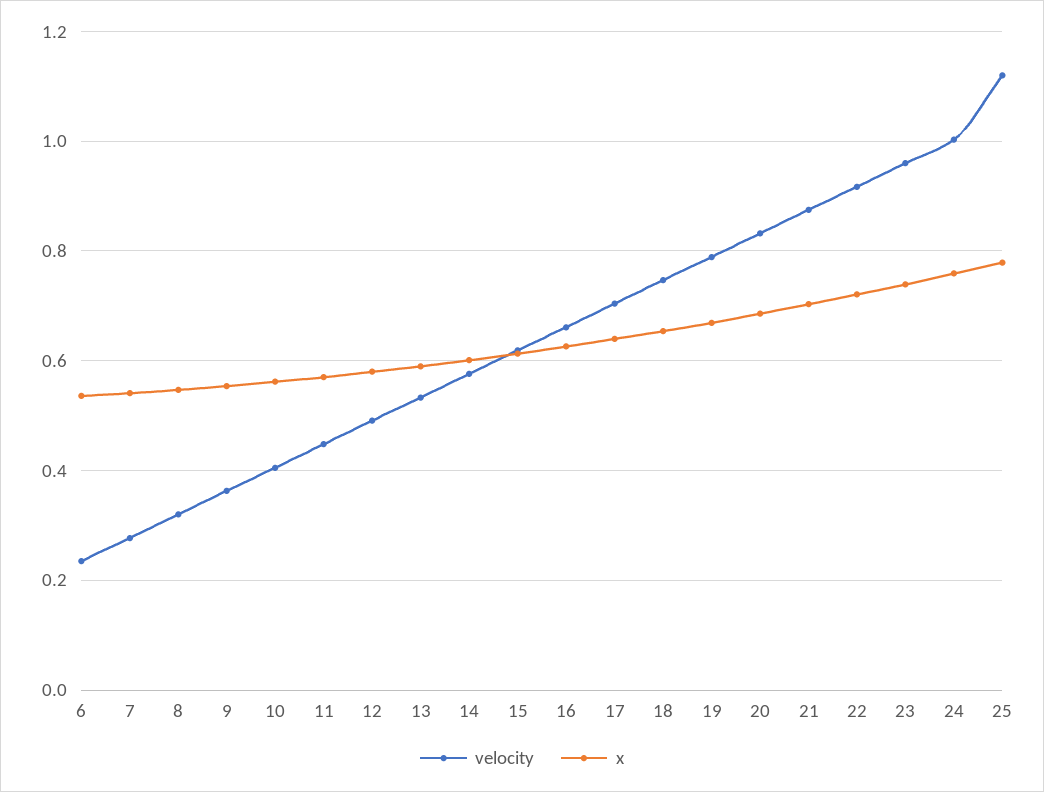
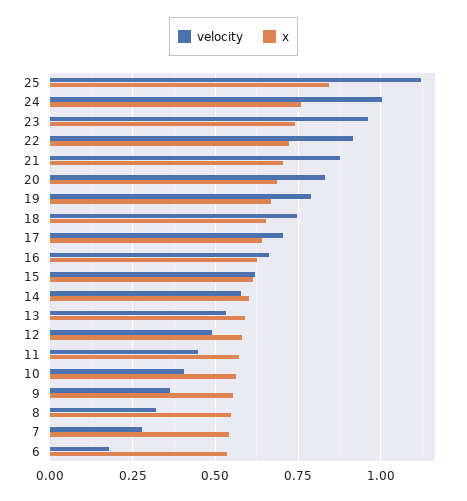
velocity, 6: 0.24 -> 0.175
x, 25: 0.78 -> 0.85

